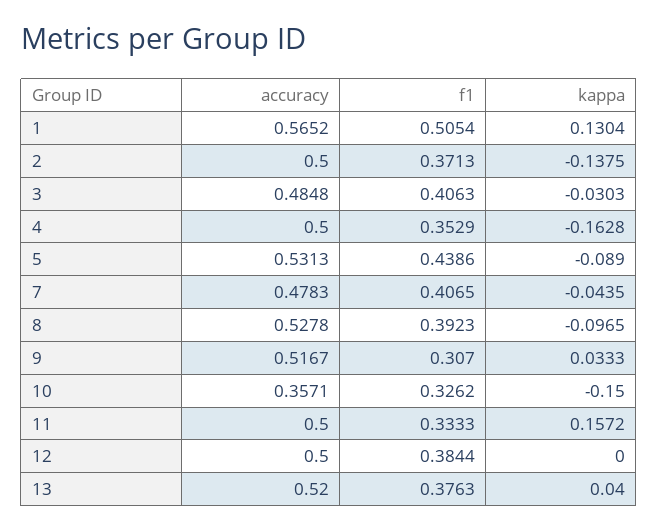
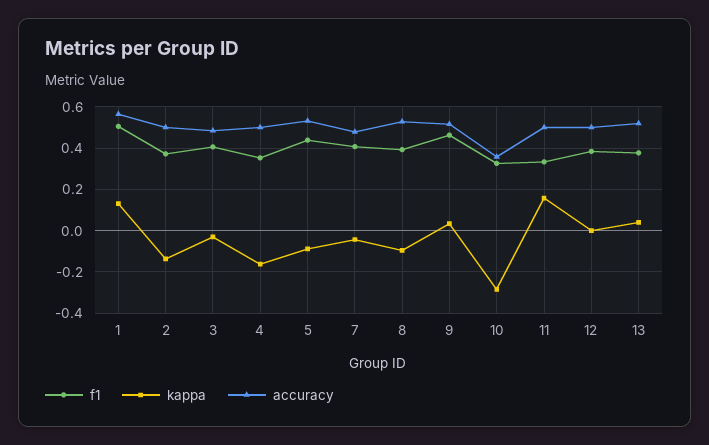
f1, 9: 0.307 -> 0.45
kappa, 10: -0.15 -> -0.3

